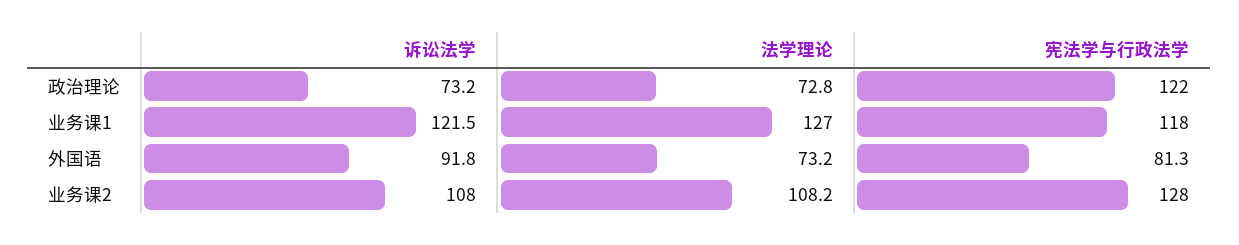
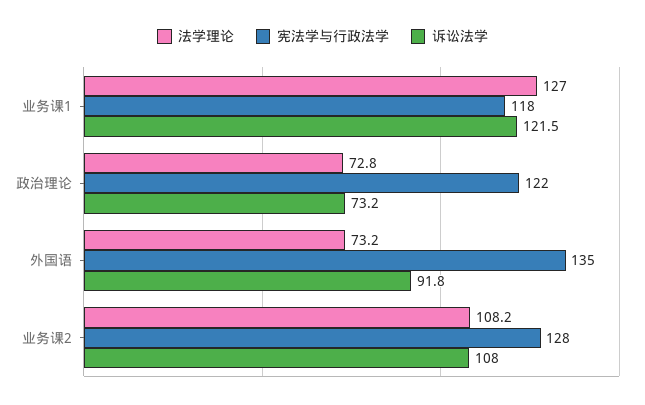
宪法学与行政法学, 外国语: 81.3 -> 135

